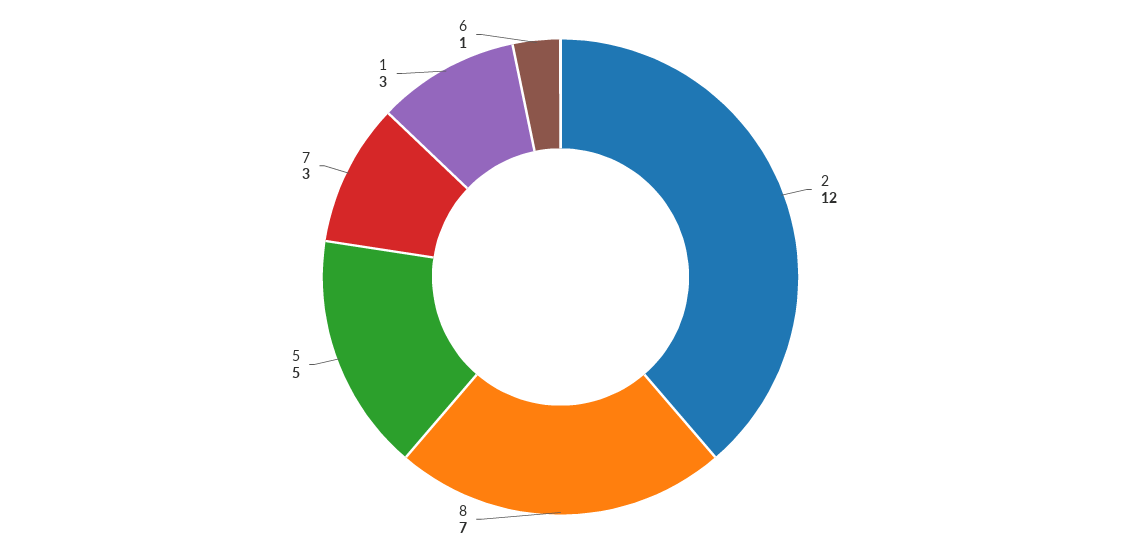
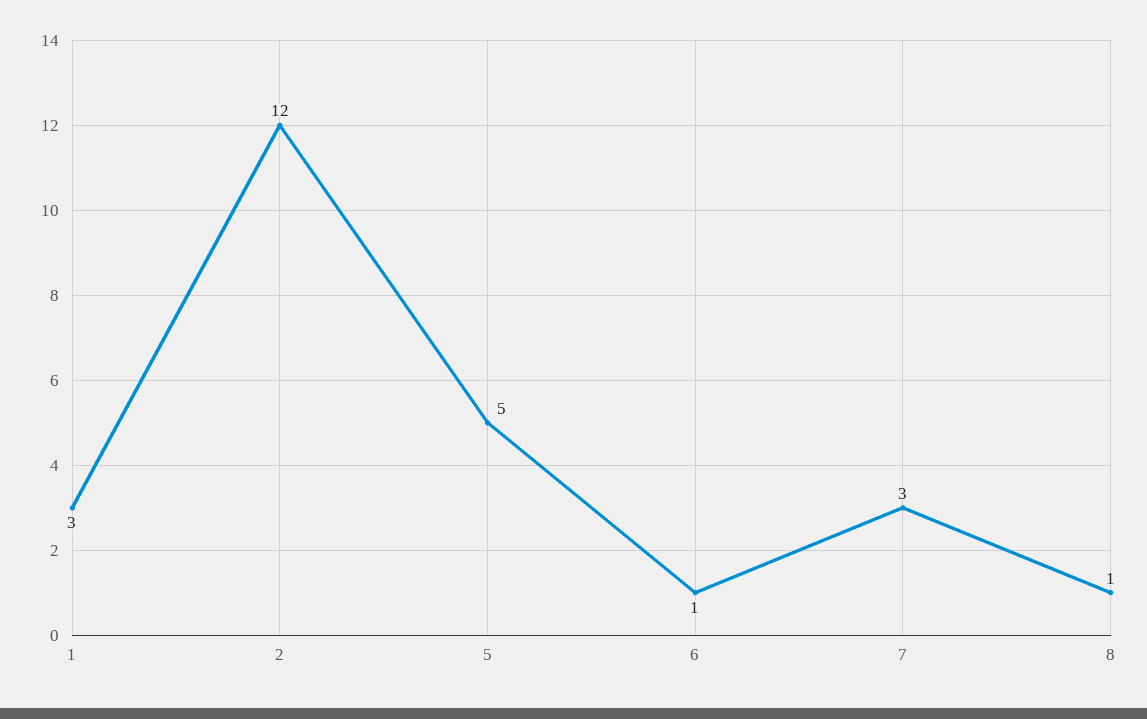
8: 7 -> 1

